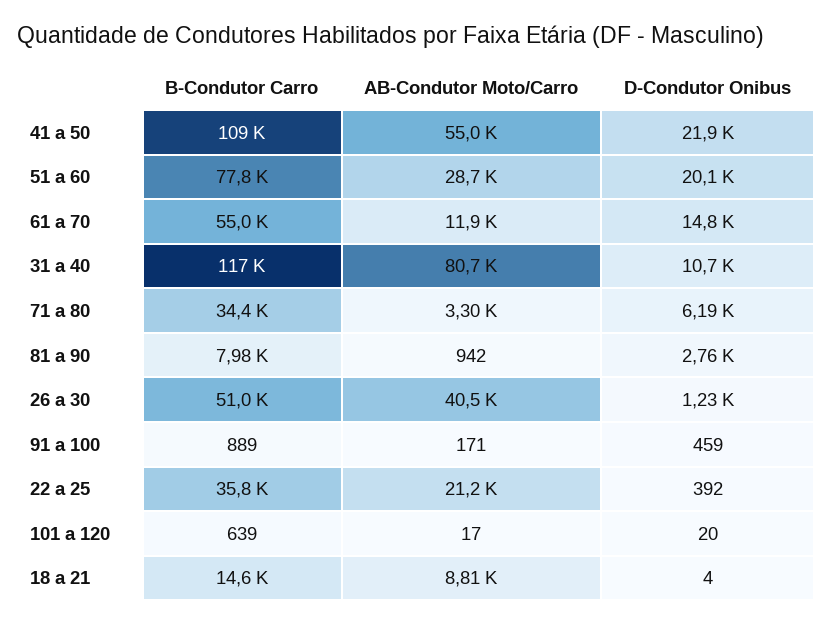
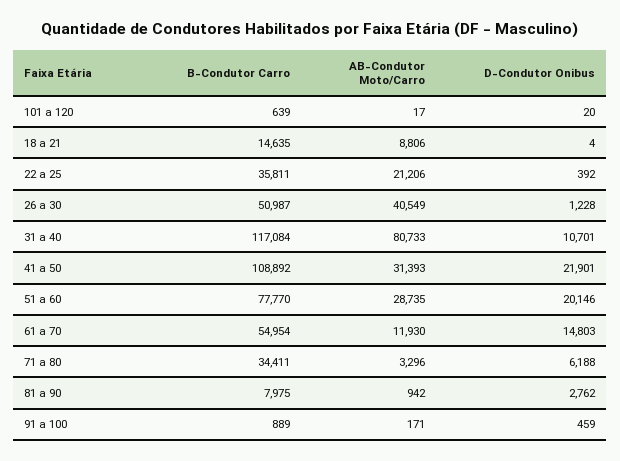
AB-Condutor Moto/Carro, 41 a 50: 55000 -> 31393

